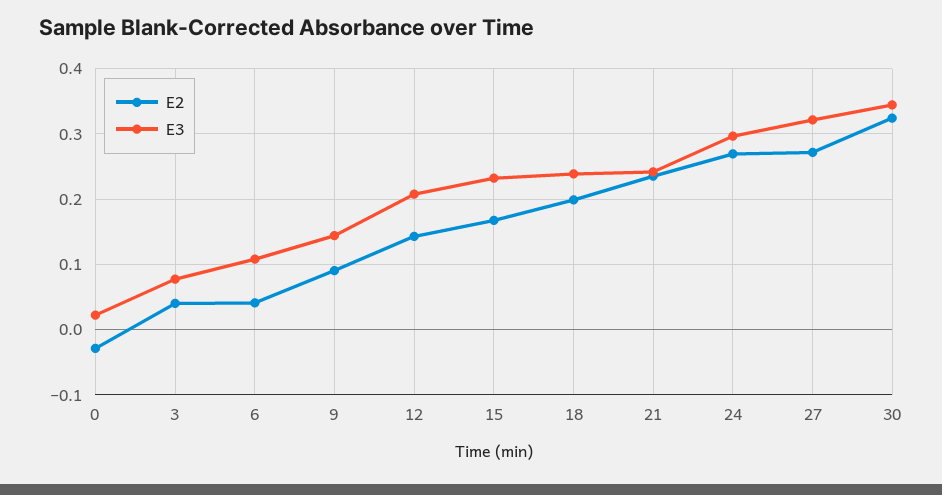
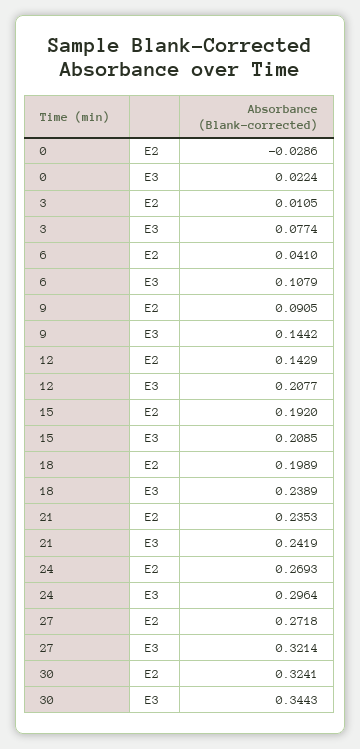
E2, 3: 0.04 -> 0.0105
E2, 15: 0.17 -> 0.192
E3, 15: 0.23 -> 0.2085

